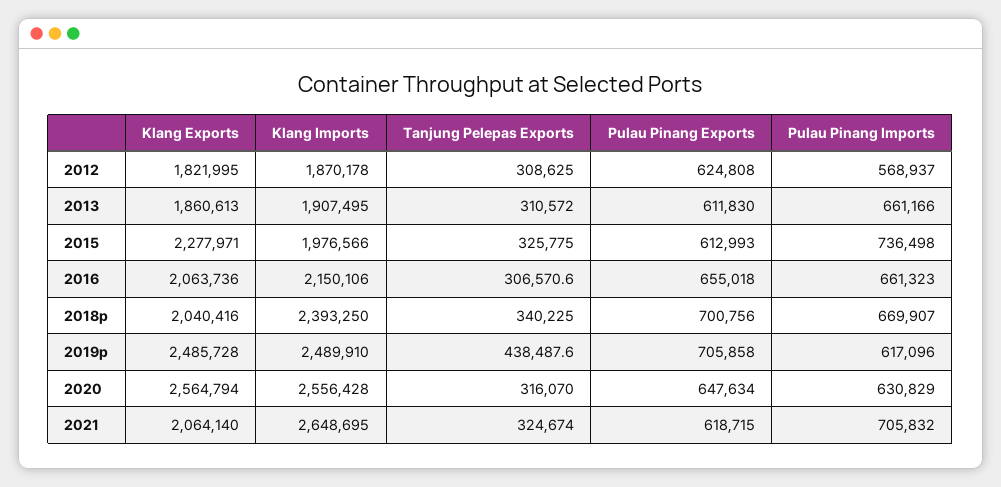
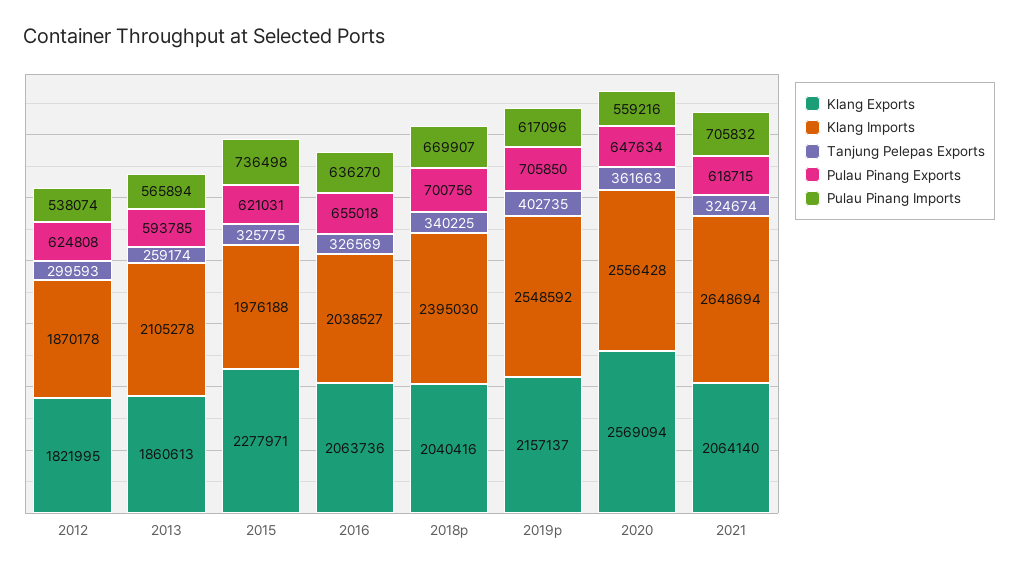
Tanjung Pelepas Exports, 2012: 308625 -> 299593
Pulau Pinang Imports, 2012: 568937 -> 538074
Klang Imports, 2013: 1907495 -> 2105278
Tanjung Pelepas Exports, 2013: 310572 -> 259174
Pulau Pinang Exports, 2013: 611830 -> 593785
Pulau Pinang Imports, 2013: 661166 -> 565894
Klang Imports, 2015: 1976566 -> 1976188
Pulau Pinang Exports, 2015: 612993 -> 621031
Klang Imports, 2016: 2150106 -> 2038527
Tanjung Pelepas Exports, 2016: 306570.6 -> 326569
Pulau Pinang Imports, 2016: 661323 -> 636270
Klang Imports, 2018p: 2393250 -> 2395030
Klang Exports, 2019p: 2485728 -> 2157137
Klang Imports, 2019p: 2489910 -> 2548592
Tanjung Pelepas Exports, 2019p: 438487.6 -> 402735
Pulau Pinang Exports, 2019p: 705858 -> 705850
Klang Exports, 2020: 2564794 -> 2569094
Tanjung Pelepas Exports, 2020: 316070 -> 361663
Pulau Pinang Imports, 2020: 630829 -> 559216
Klang Imports, 2021: 2648695 -> 2648694

